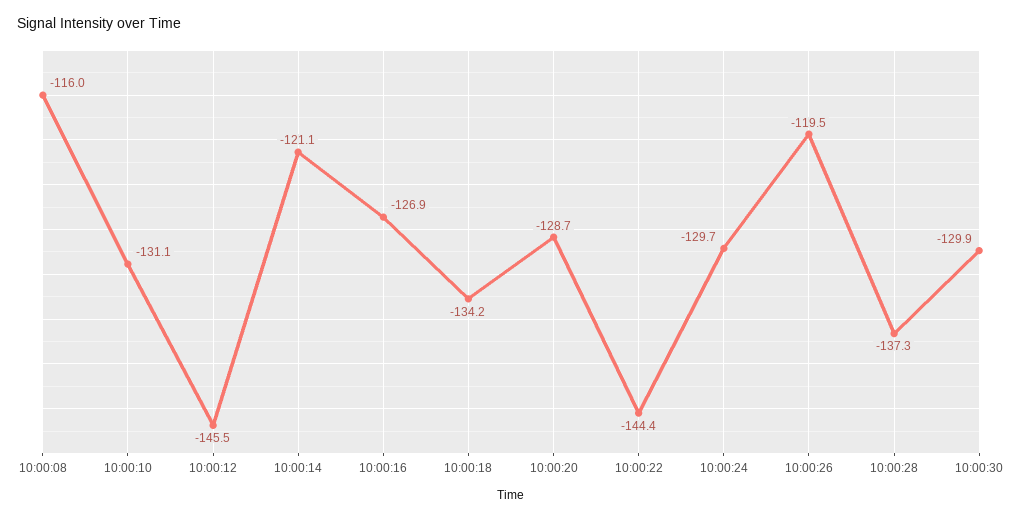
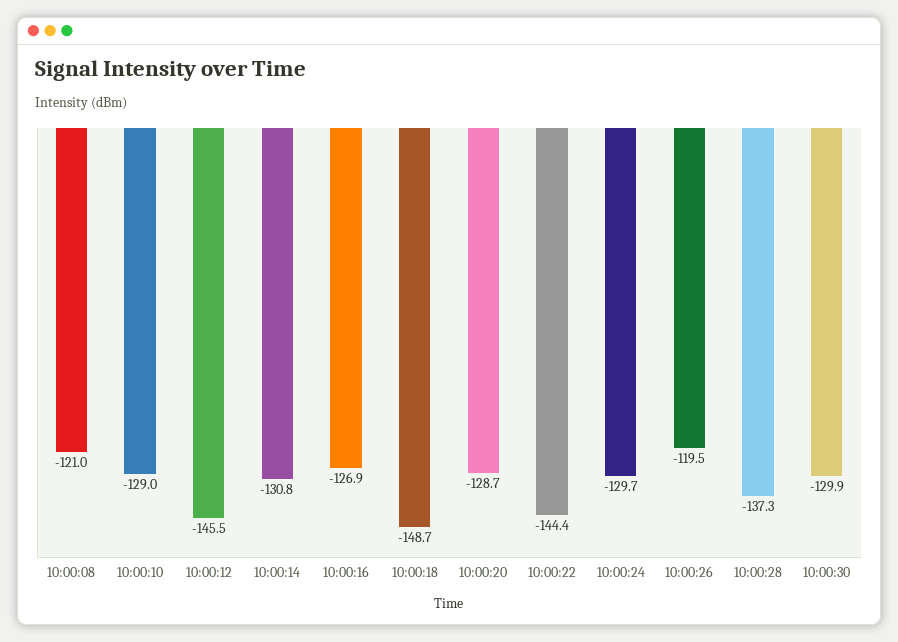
10:00:08: -116 -> -121
10:00:10: -131.1 -> -129
10:00:14: -121.1 -> -130.8
10:00:18: -134.2 -> -148.7

